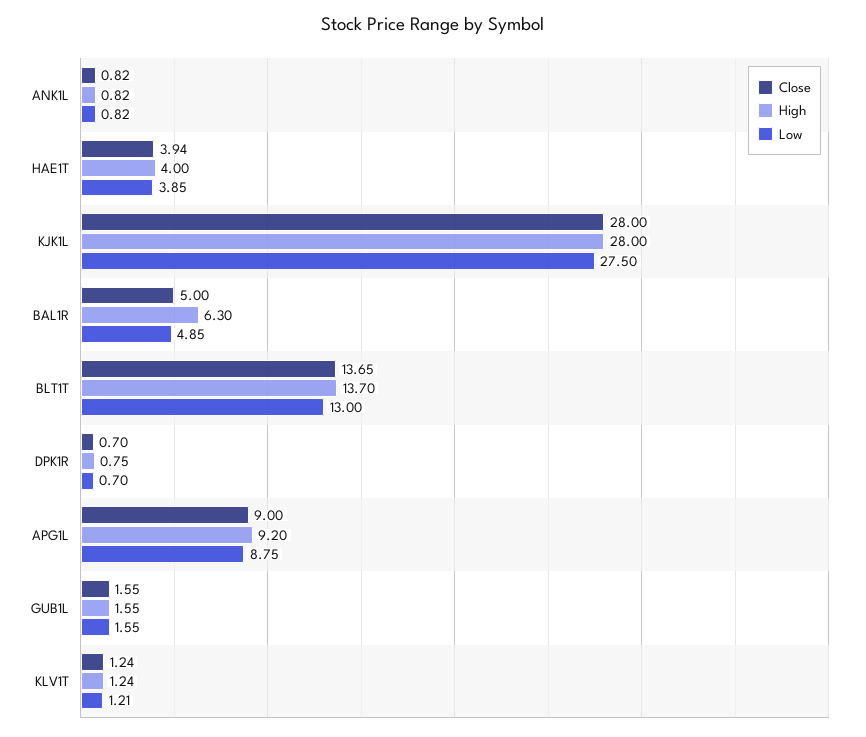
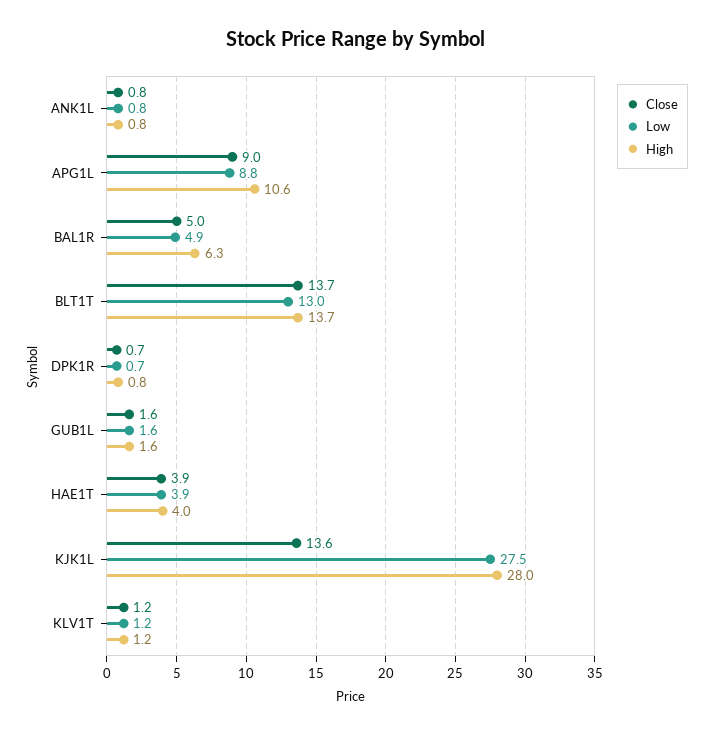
Close, KJK1L: 28 -> 13.6
High, APG1L: 9.2 -> 10.6

